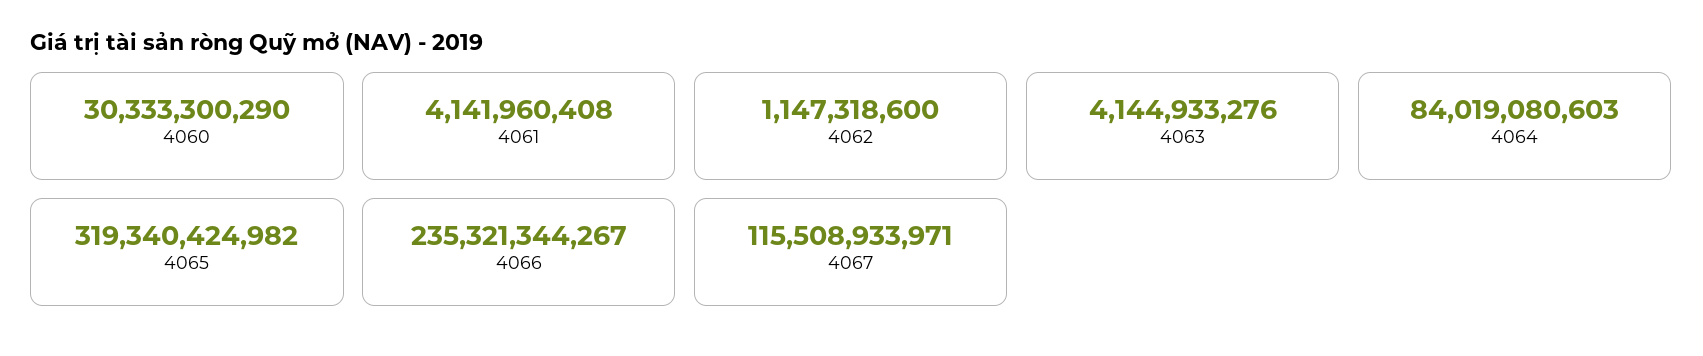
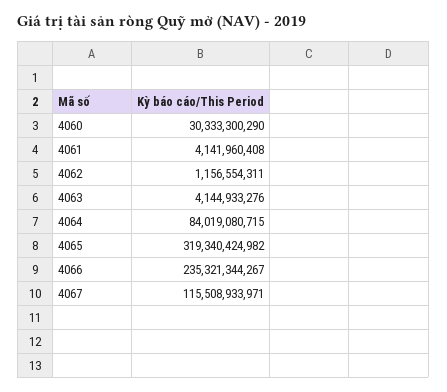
4062: 1147318600 -> 1156554311
4064: 84019080603 -> 84019080715

